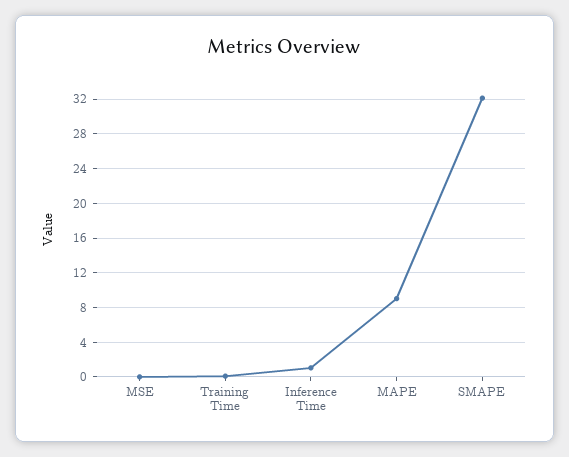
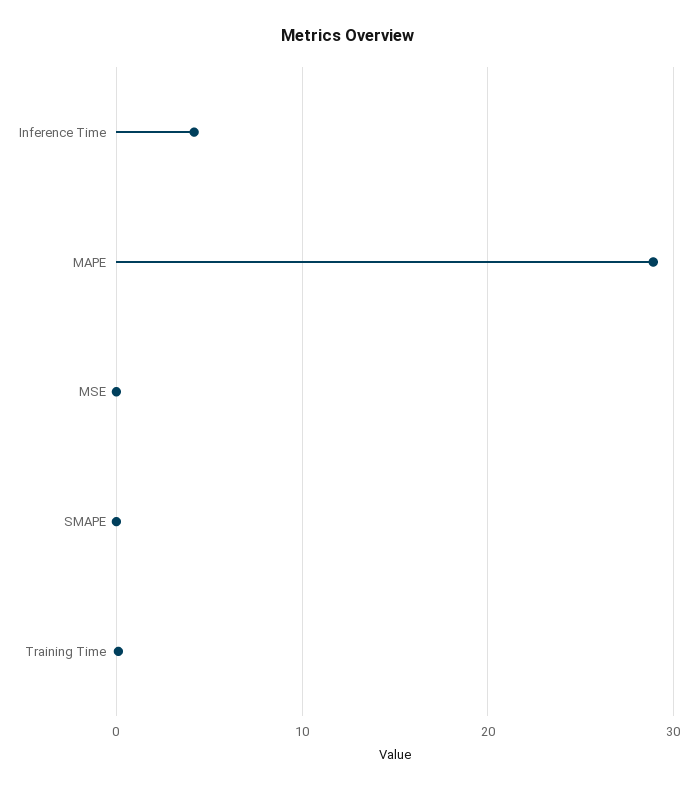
Inference Time: 1 -> 4
MAPE: 9 -> 29
SMAPE: 32 -> 0

